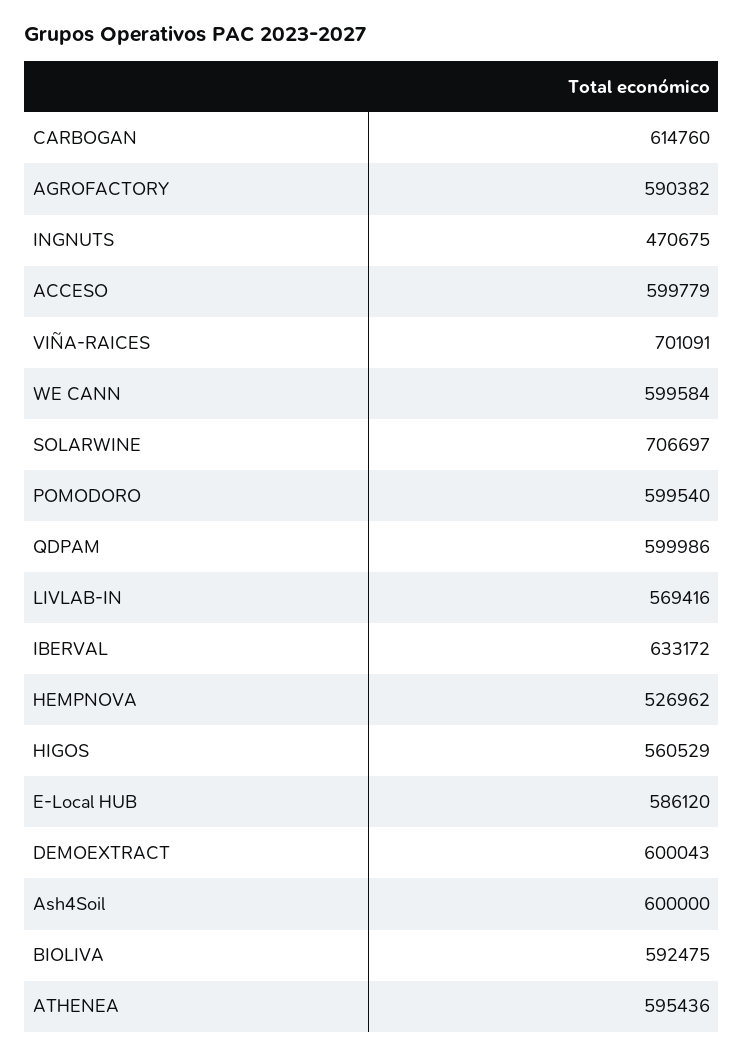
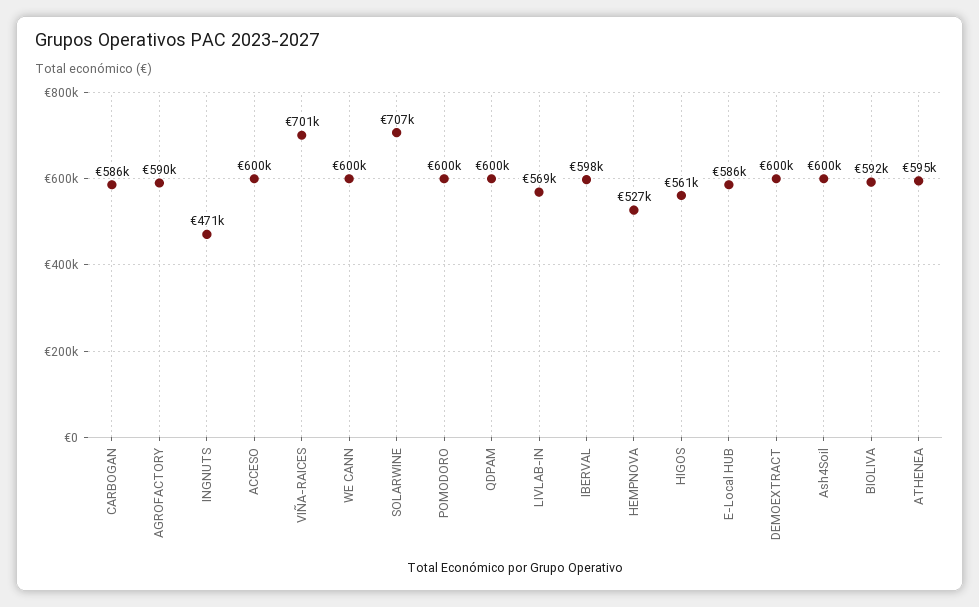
CARBOGAN: 614760 -> 586000
IBERVAL: 633172 -> 598000

